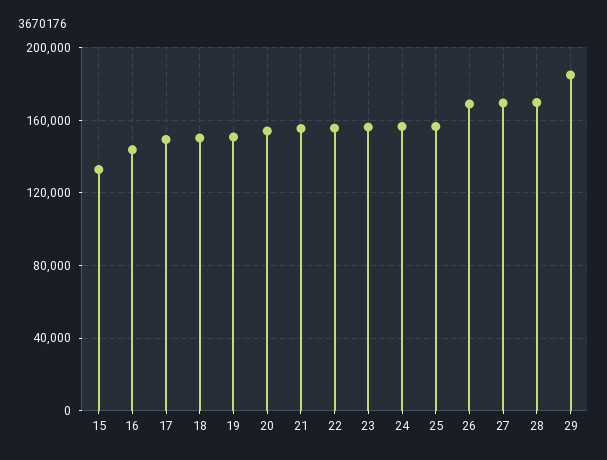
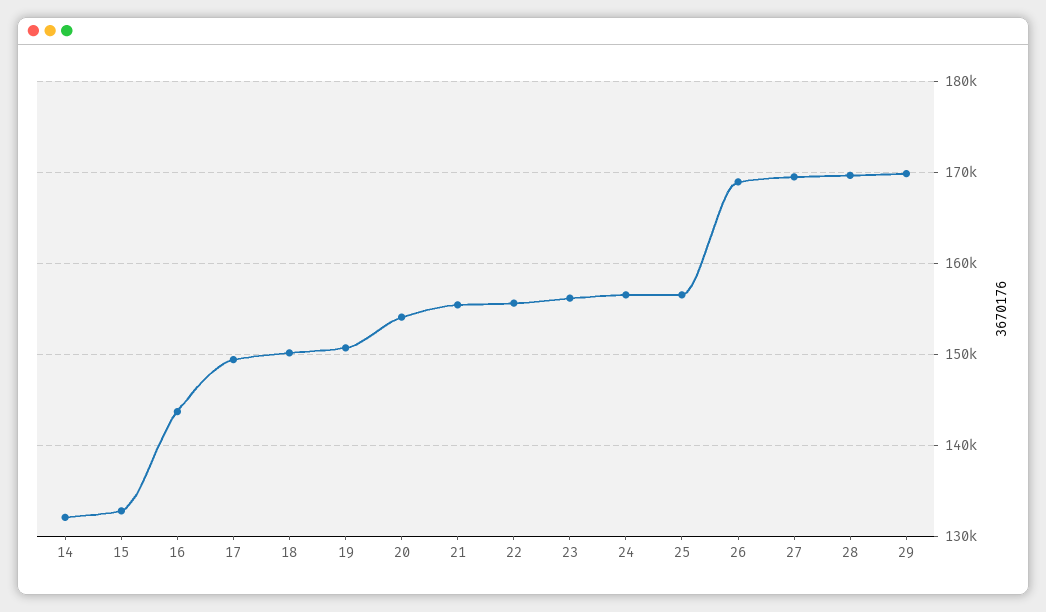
29: 185000 -> 170000
14: none -> 132000

